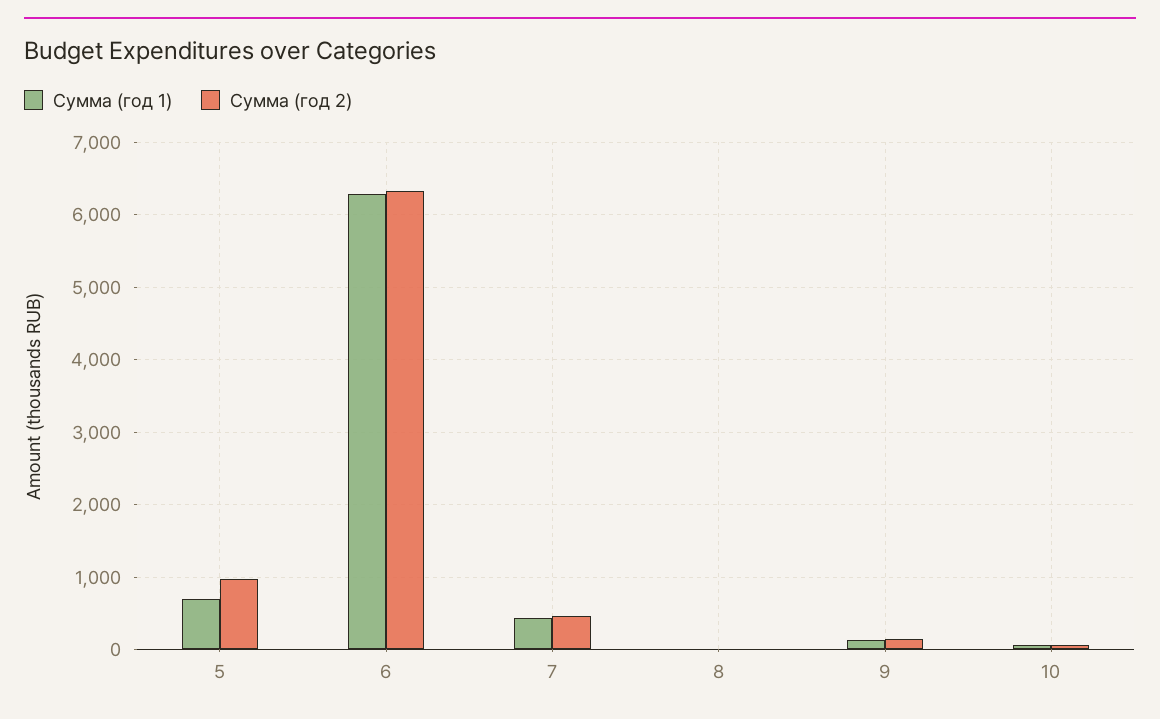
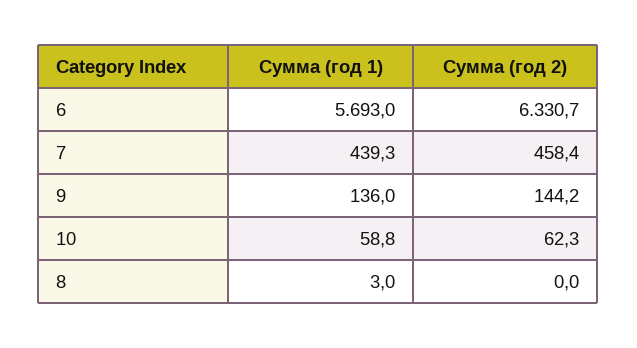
Сумма (год 1), 5: 700 -> none
Сумма (год 2), 5: 1000 -> none
Сумма (год 1), 6: 6300 -> 5693

